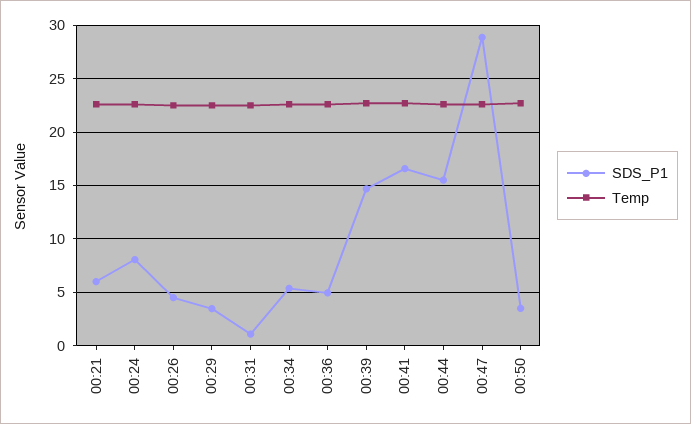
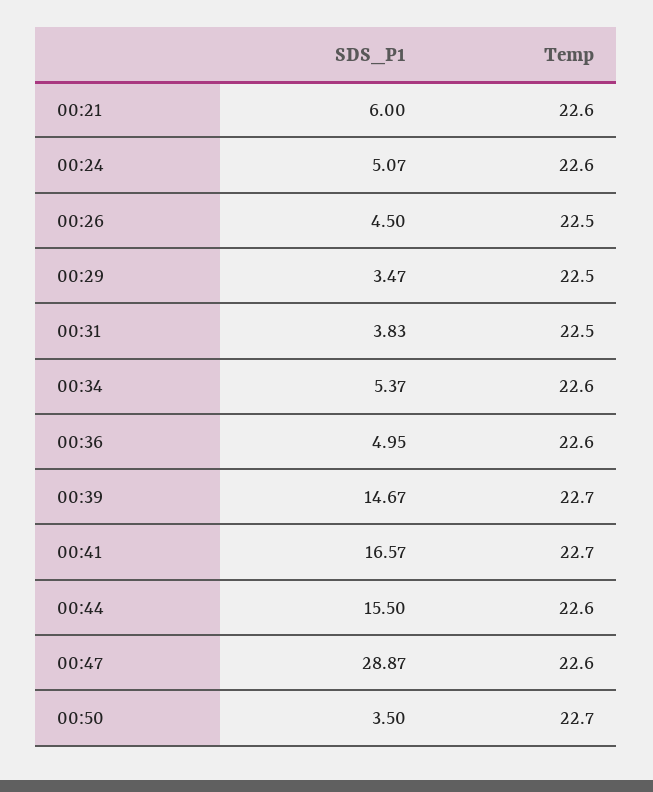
SDS_P1, 00:24: 8 -> 5.07
SDS_P1, 00:31: 1 -> 3.83

